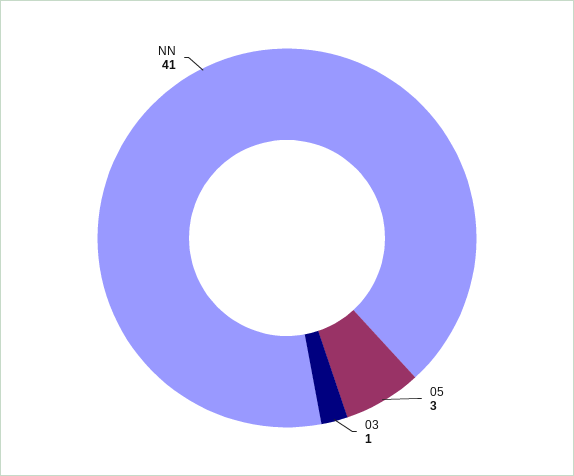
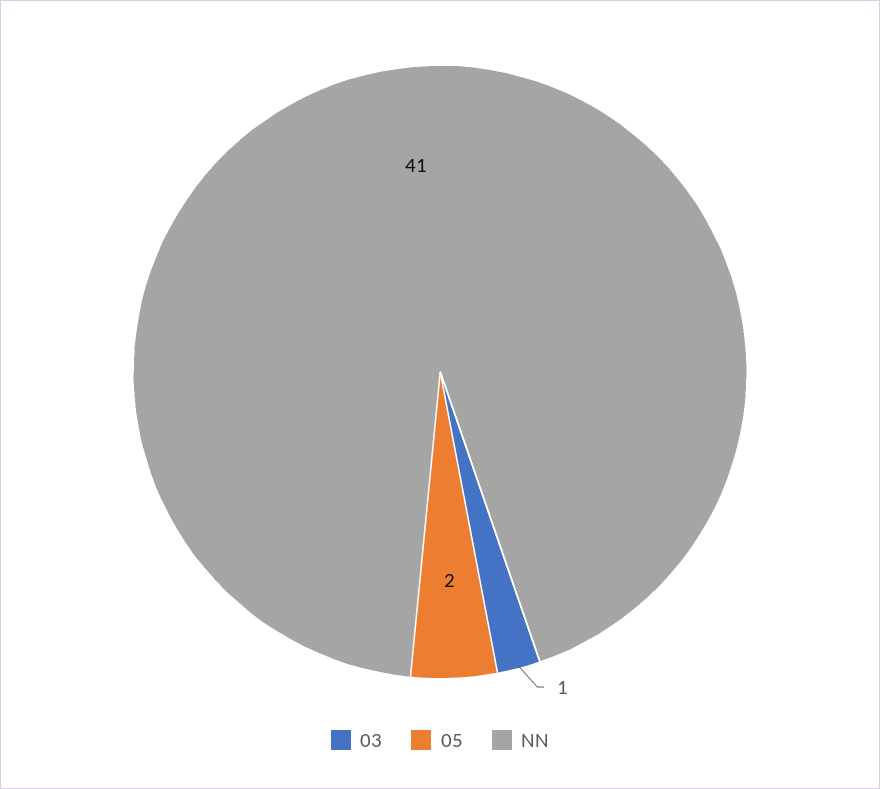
05: 3 -> 2

